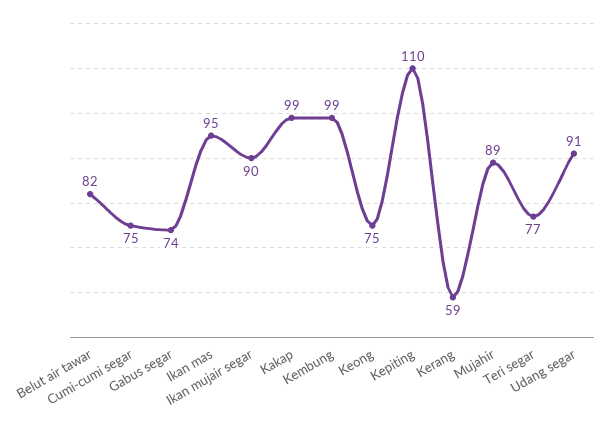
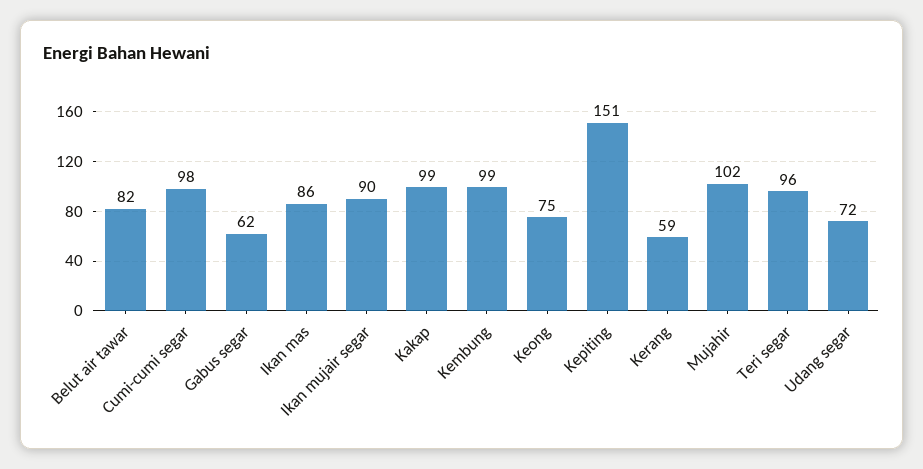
Cumi-cumi segar: 75 -> 98
Gabus segar: 74 -> 62
Ikan mas: 95 -> 86
Kepiting: 110 -> 151
Mujahir: 89 -> 102
Teri segar: 77 -> 96
Udang segar: 91 -> 72

